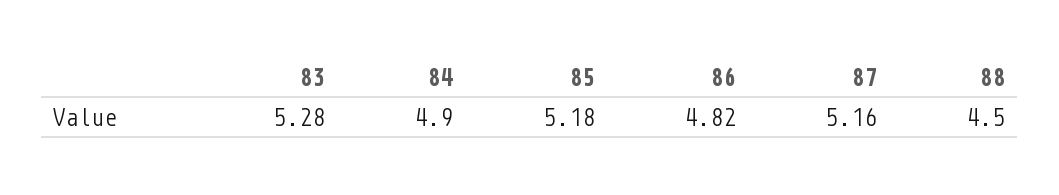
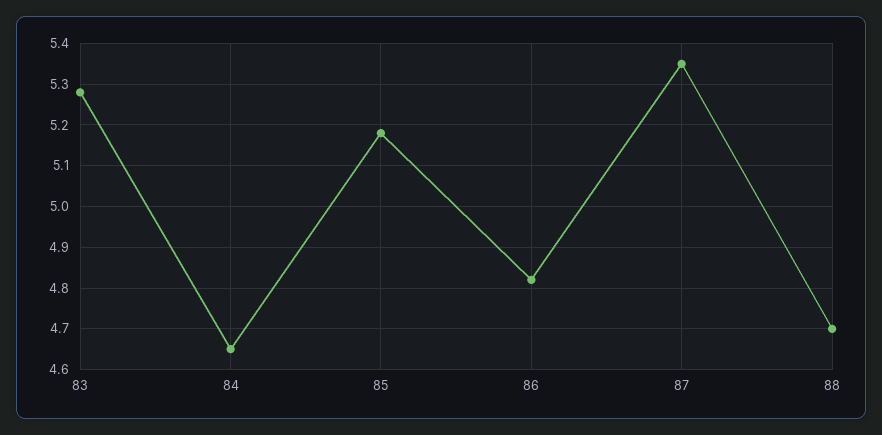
84: 4.9 -> 4.65
87: 5.16 -> 5.35
88: 4.5 -> 4.7

